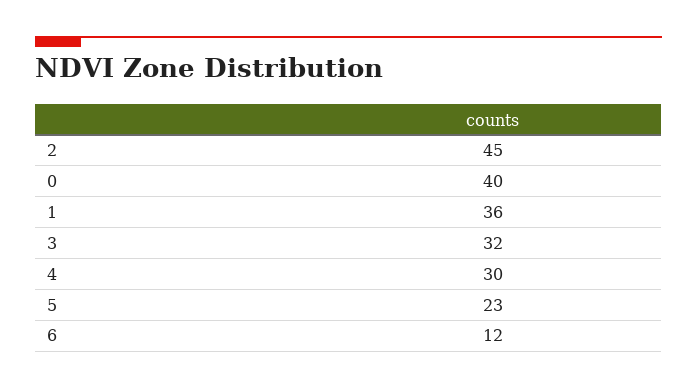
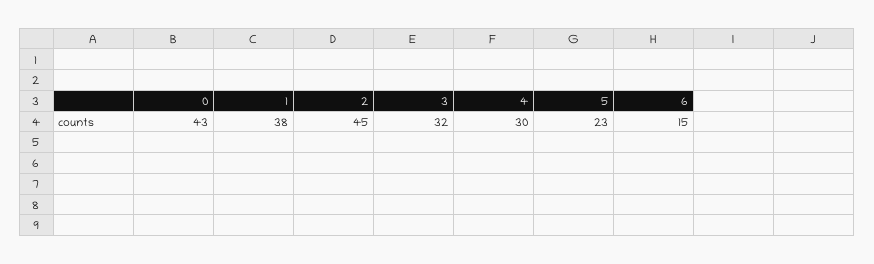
0: 40 -> 43
1: 36 -> 38
6: 12 -> 15

